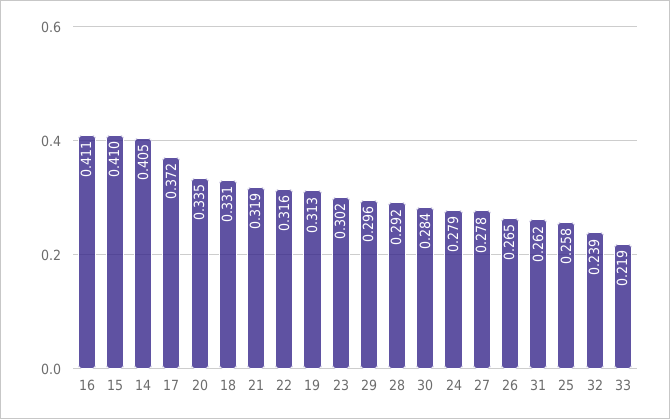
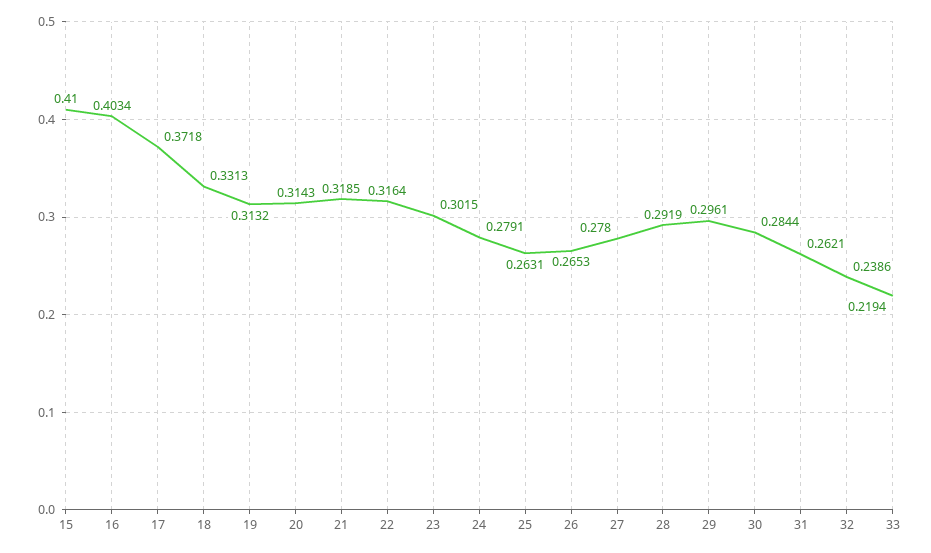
16: 0.411 -> 0.4034
14: 0.405 -> none
20: 0.335 -> 0.3143
25: 0.258 -> 0.2631

